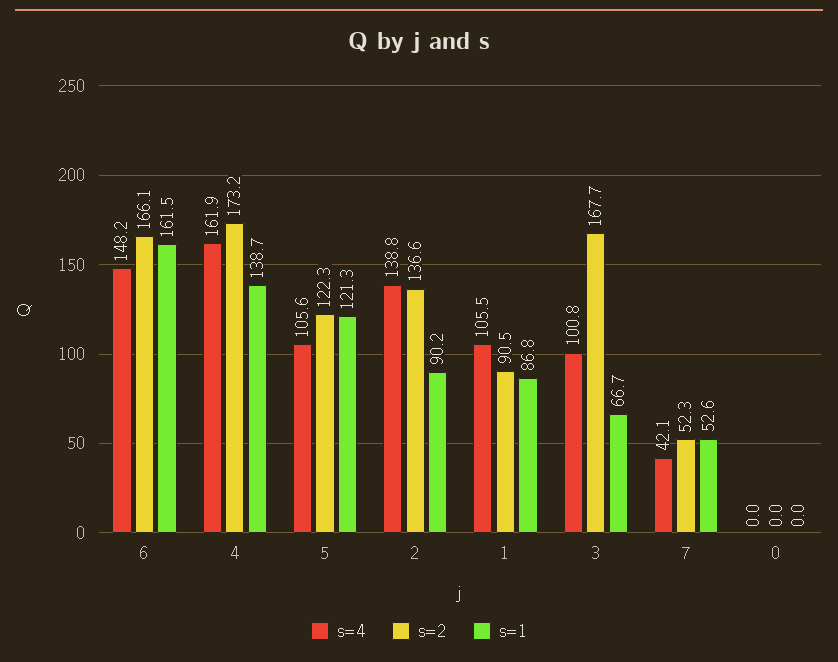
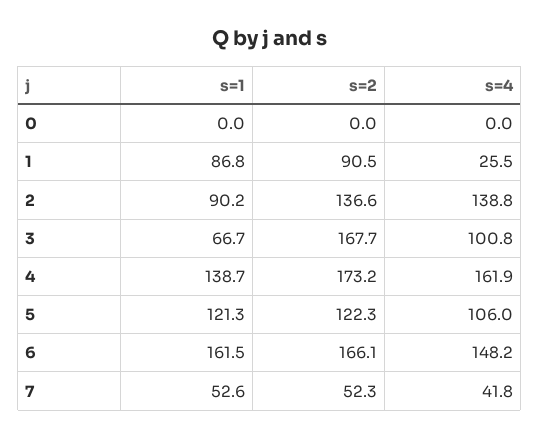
s=4, 5: 105.6 -> 106
s=4, 1: 105.5 -> 25.5
s=4, 7: 42.1 -> 41.8

